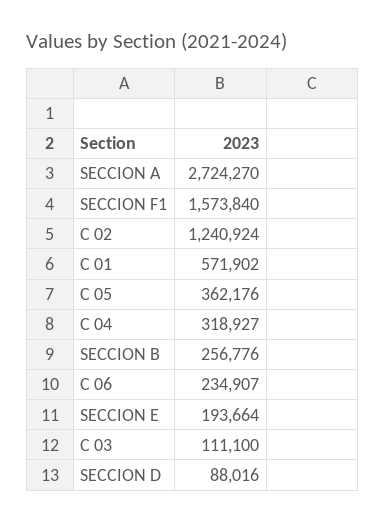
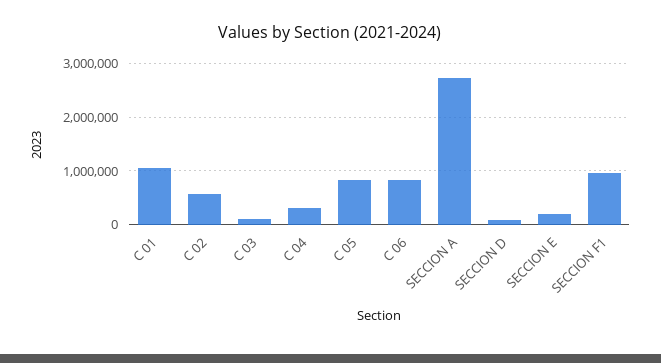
SECCION F1: 1573840 -> 1000000
C 02: 1240924 -> 600000
C 01: 571902 -> 1000000
C 05: 362176 -> 800000
SECCION B: 256776 -> none
C 06: 234907 -> 800000

